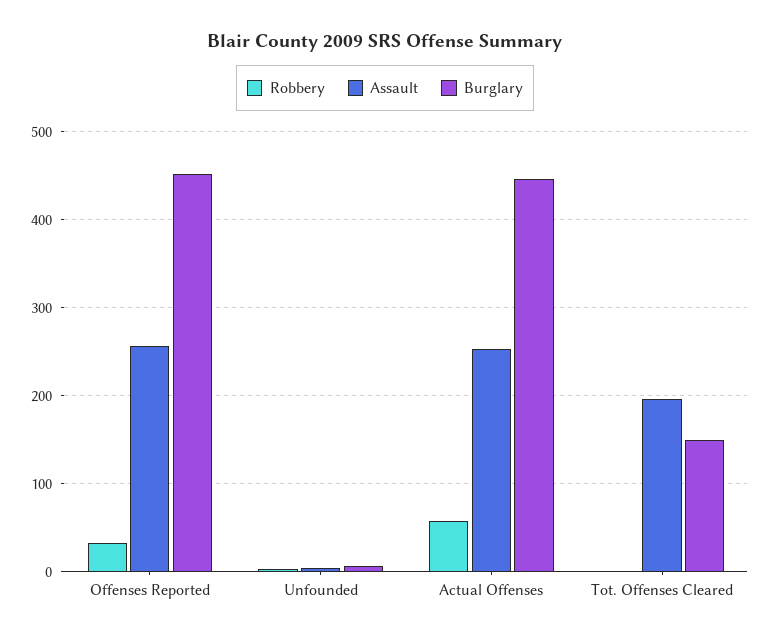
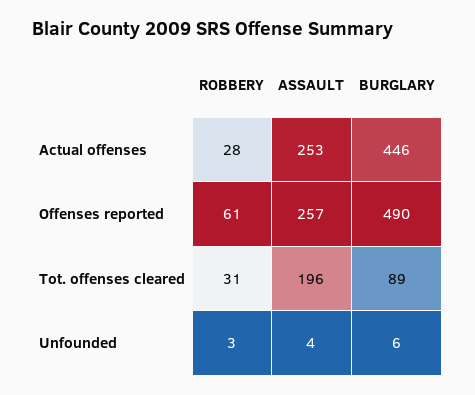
Robbery, Offenses Reported: 30 -> 61
Burglary, Offenses Reported: 450 -> 490
Robbery, Actual Offenses: 60 -> 28
Robbery, Tot. Offenses Cleared: 0 -> 31
Burglary, Tot. Offenses Cleared: 150 -> 89

